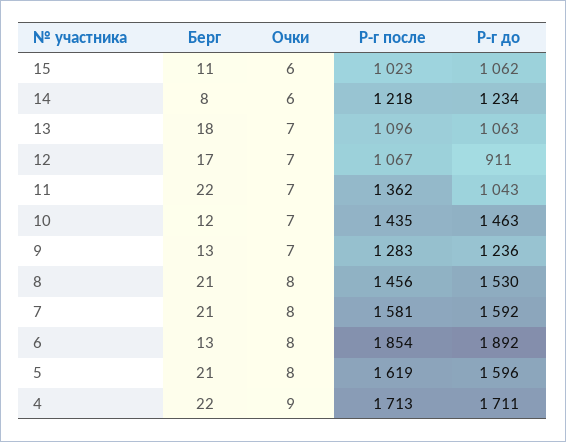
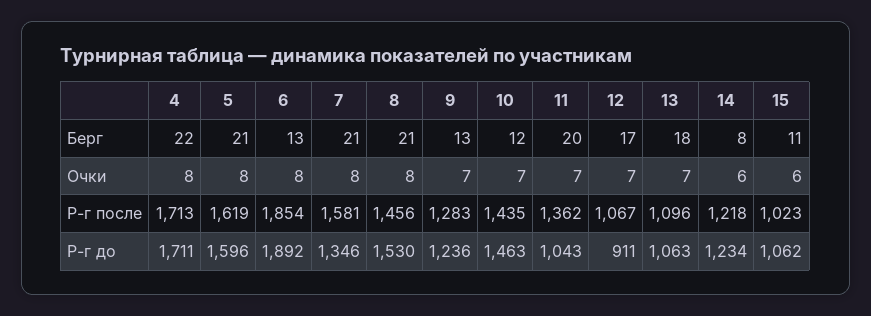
Берг, 11: 22 -> 20
Р-г до, 7: 1592 -> 1346
Очки, 4: 9 -> 8

